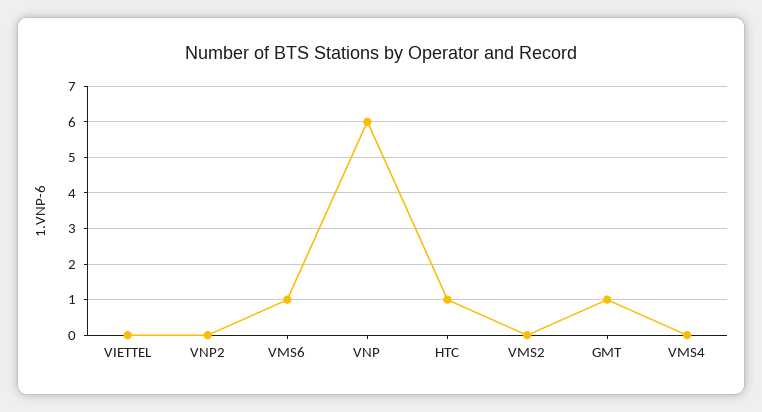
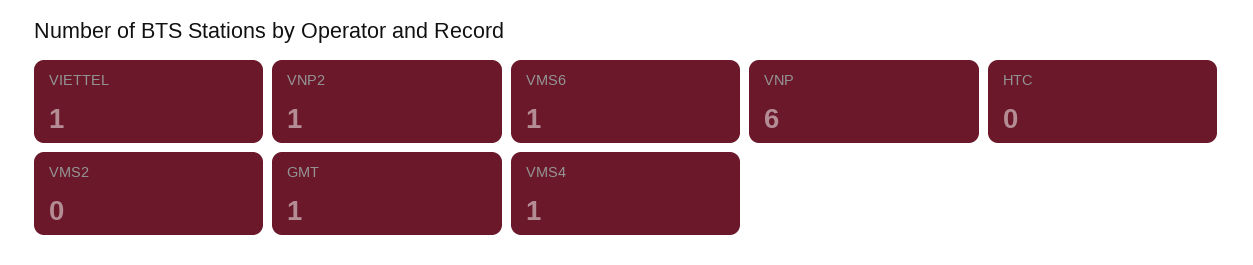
VIETTEL: 0 -> 1
VNP2: 0 -> 1
HTC: 1 -> 0
VMS4: 0 -> 1

